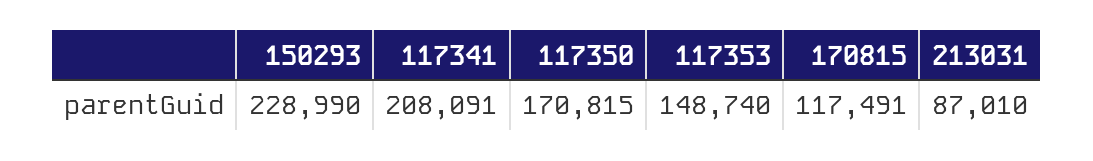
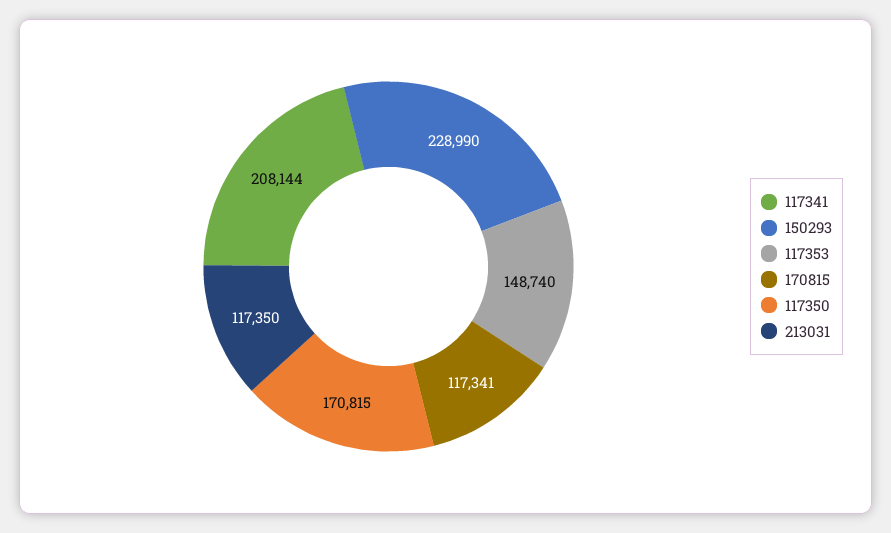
117341: 208091 -> 208144
170815: 117491 -> 117341
213031: 87010 -> 117350

